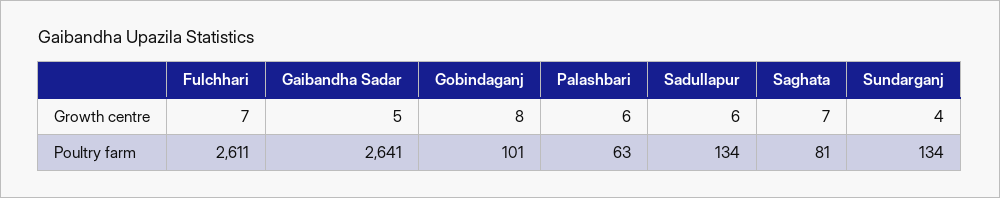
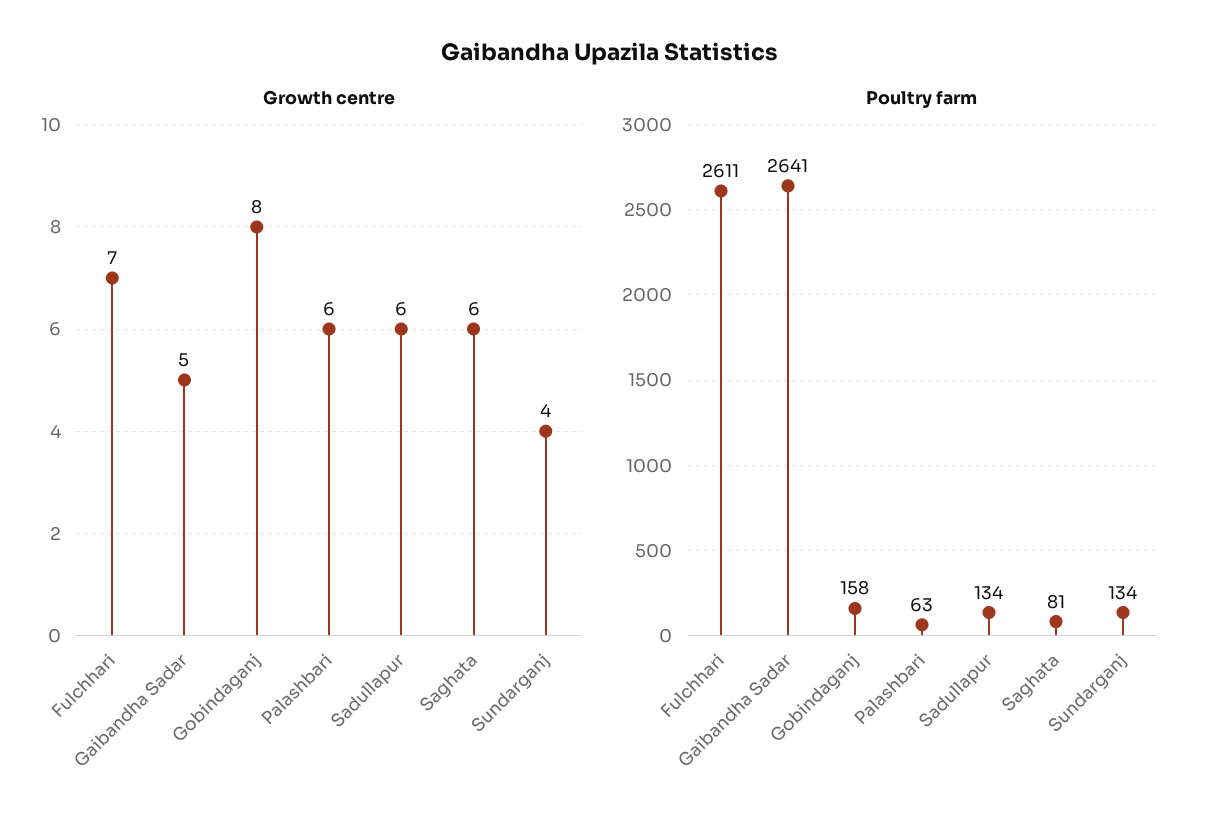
Growth centre, Saghata: 7 -> 6
Poultry farm, Gobindaganj: 101 -> 158

